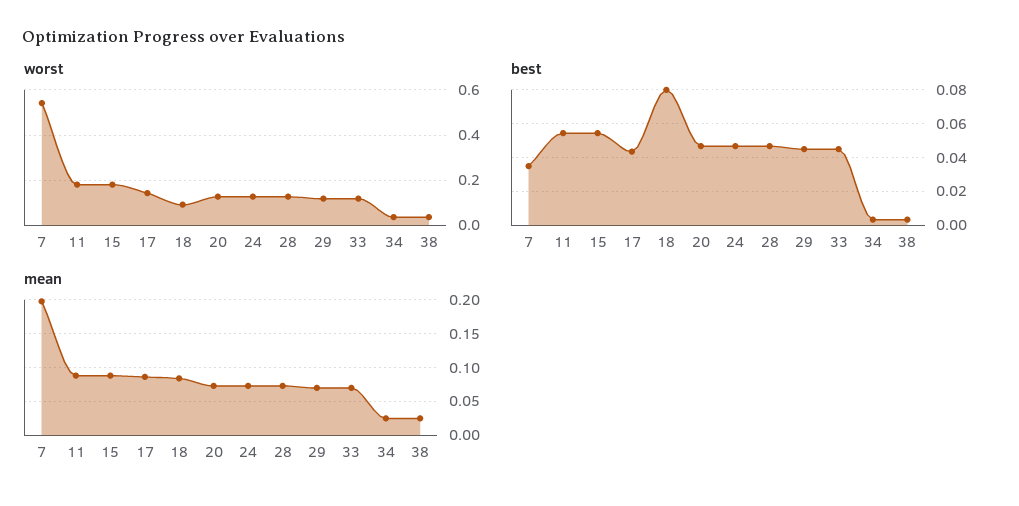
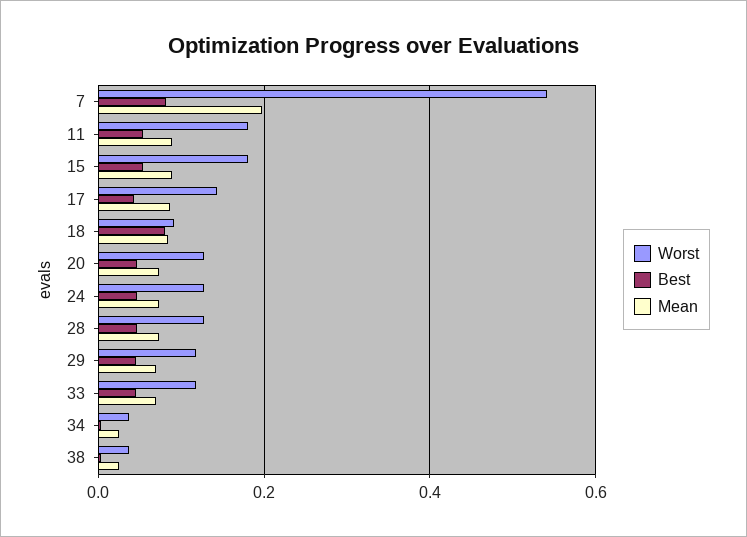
best, 7: 0.035 -> 0.08

